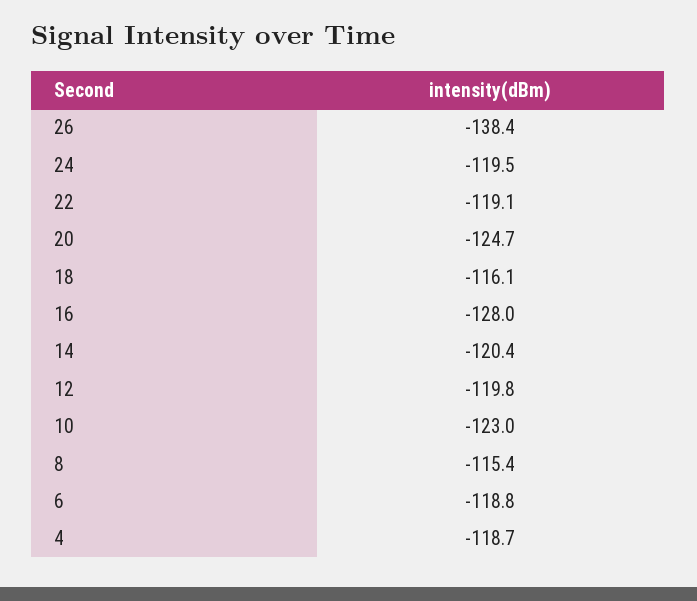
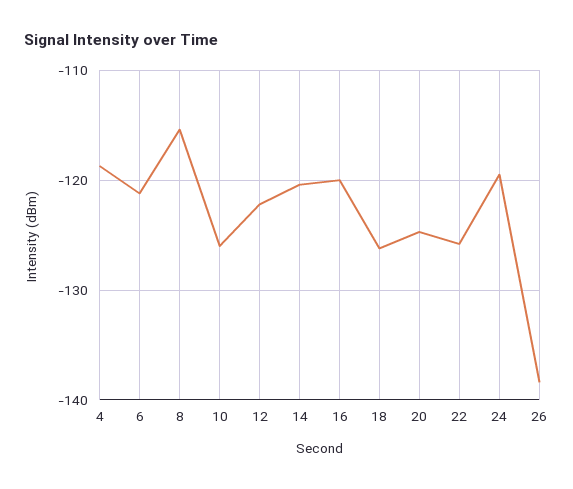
22: -119.1 -> -126
18: -116.1 -> -126
16: -128 -> -120
12: -119.8 -> -122
10: -123 -> -126
6: -118.8 -> -121

